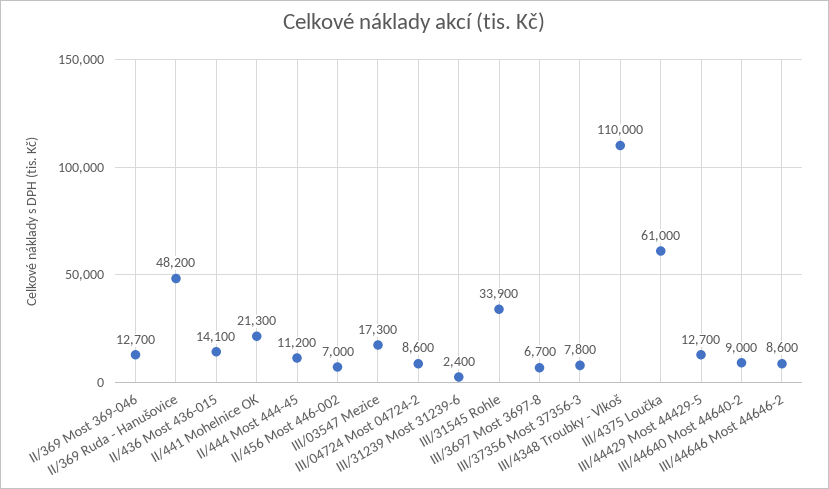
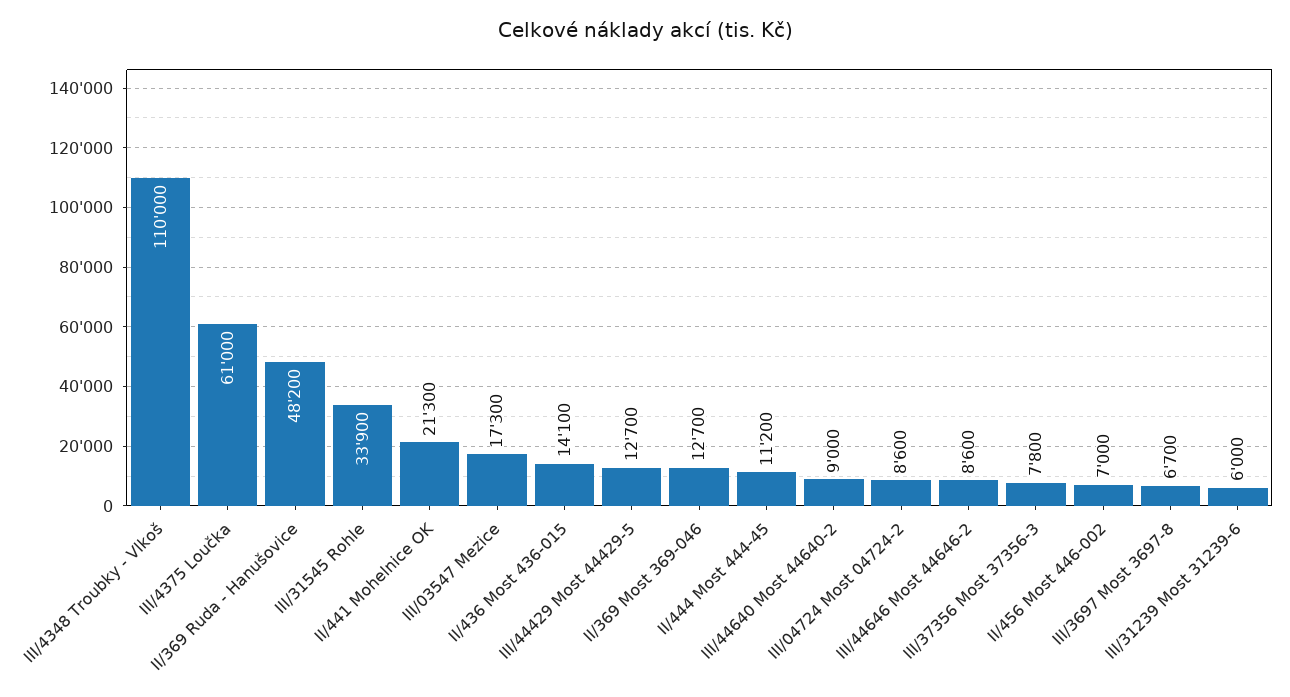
III/31239 Most 31239-6: 2400 -> 6000

